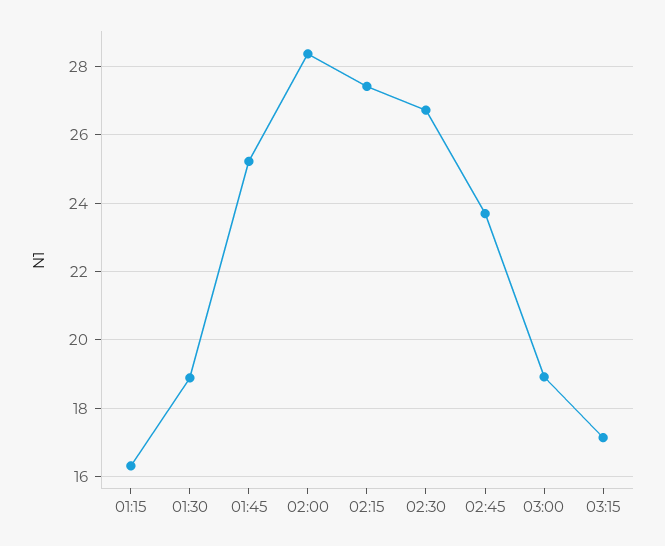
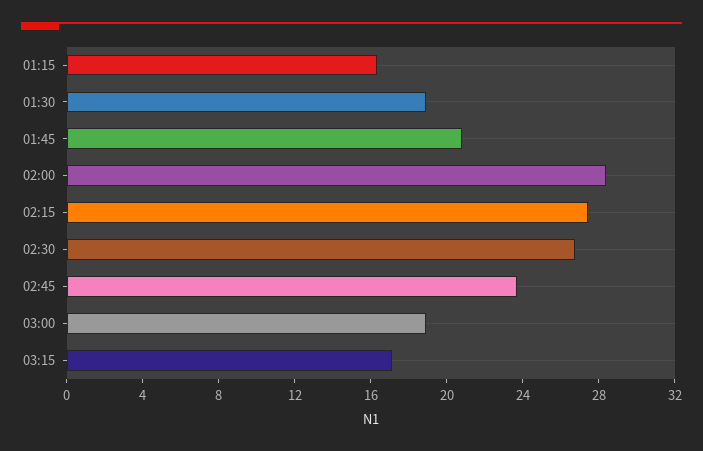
01:45: 25.2 -> 21

